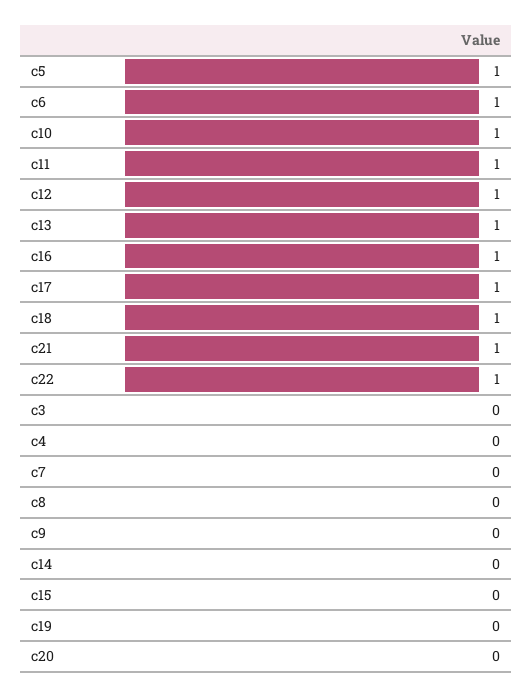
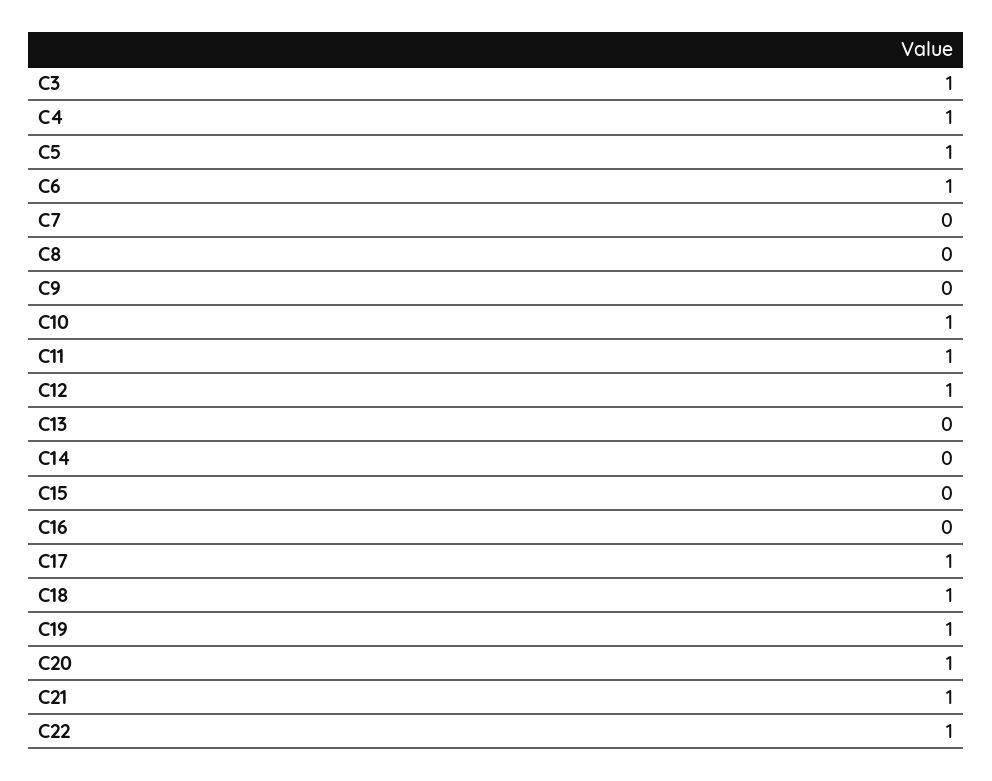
c13: 1 -> 0
c16: 1 -> 0
c3: 0 -> 1
c4: 0 -> 1
c19: 0 -> 1
c20: 0 -> 1

